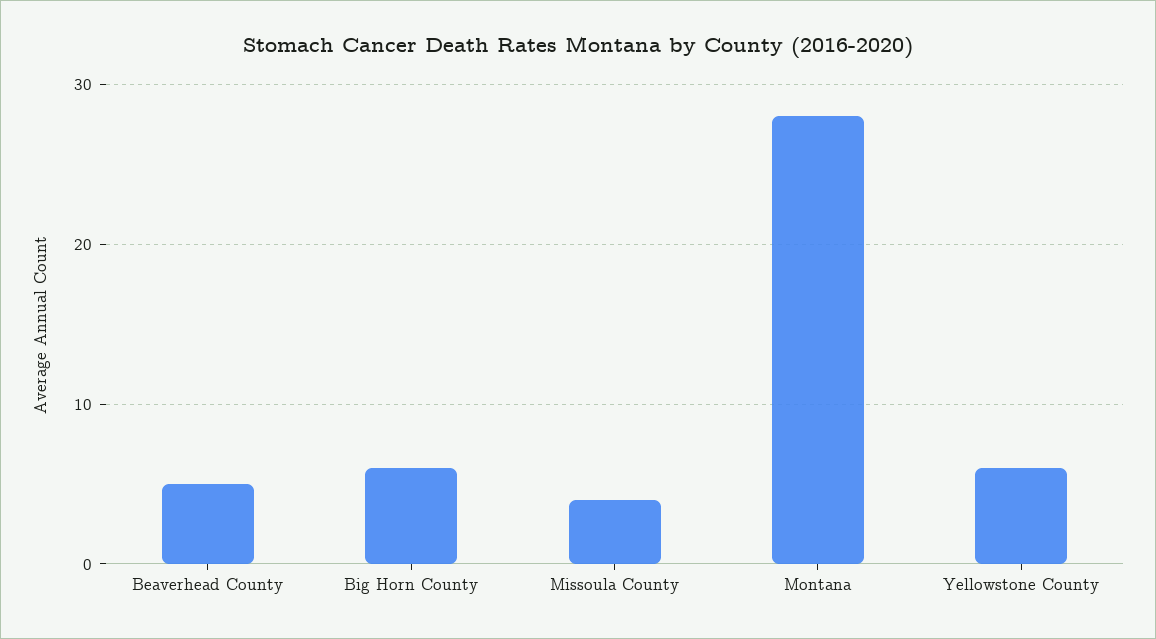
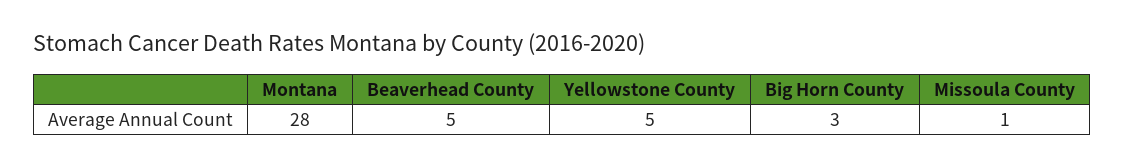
Big Horn County: 6 -> 3
Missoula County: 4 -> 1
Yellowstone County: 6 -> 5

